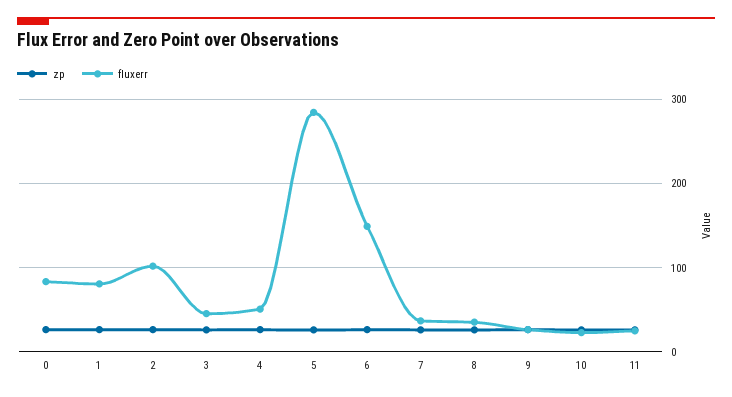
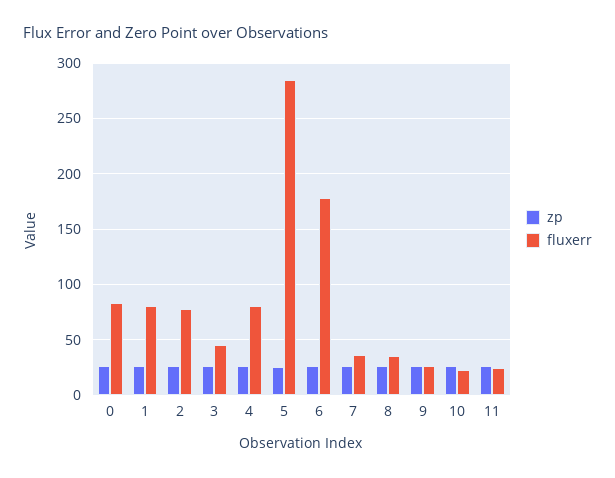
fluxerr, 2: 100 -> 80
fluxerr, 4: 50 -> 80
fluxerr, 6: 150 -> 180

